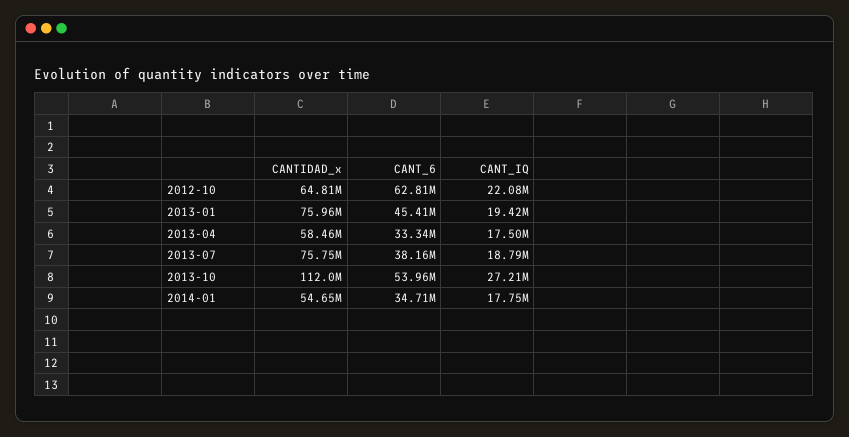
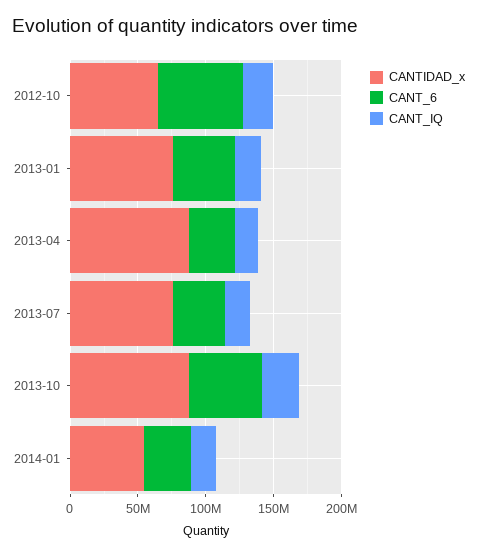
CANTIDAD_x, 2013-04: 58460000 -> 90000000
CANTIDAD_x, 2013-10: 112000000 -> 90000000

